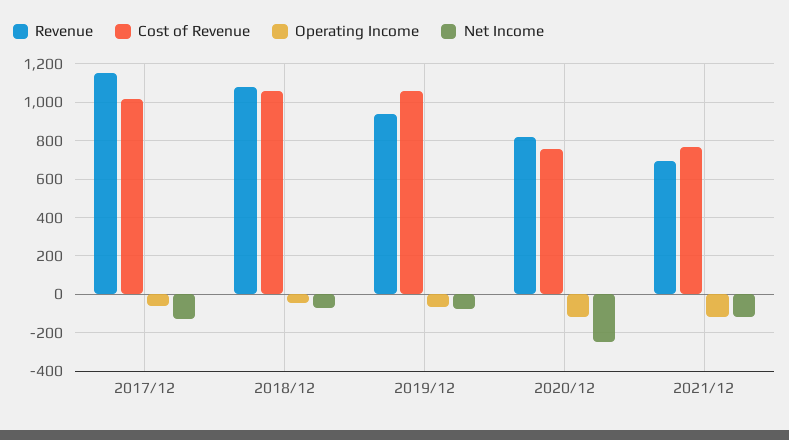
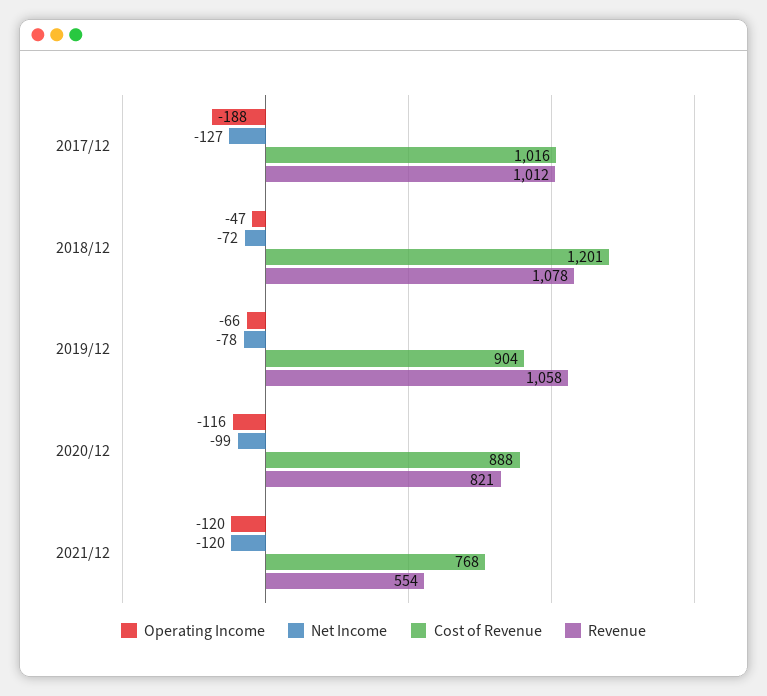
Revenue, 2017/12: 1150 -> 1012
Operating Income, 2017/12: -50 -> -188
Cost of Revenue, 2018/12: 1050 -> 1201
Revenue, 2019/12: 950 -> 1058
Cost of Revenue, 2019/12: 1050 -> 904
Cost of Revenue, 2020/12: 750 -> 888
Net Income, 2020/12: -250 -> -99
Revenue, 2021/12: 700 -> 554

